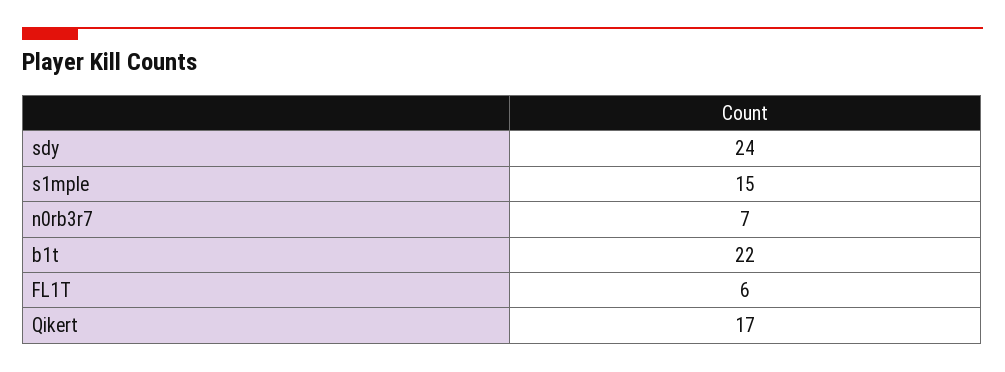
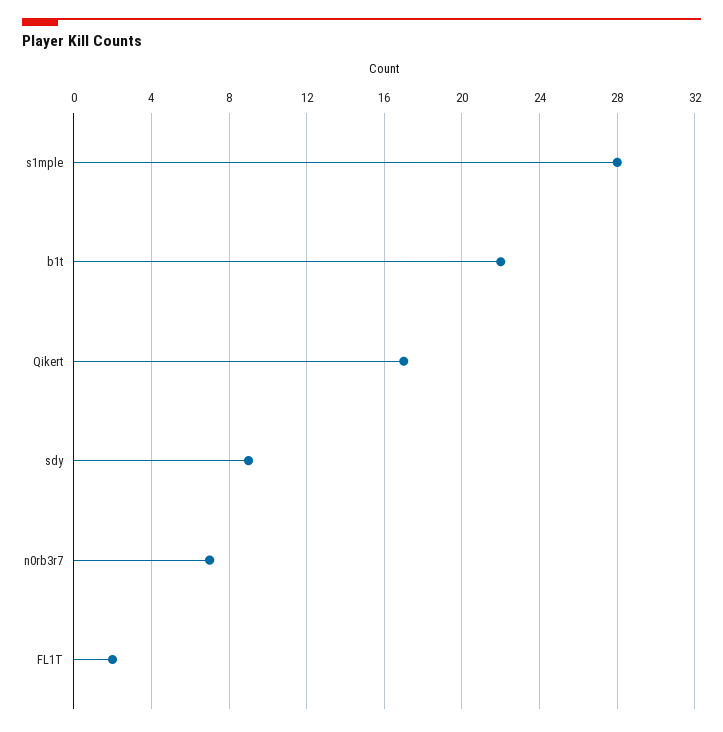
sdy: 24 -> 9
s1mple: 15 -> 28
FL1T: 6 -> 2

